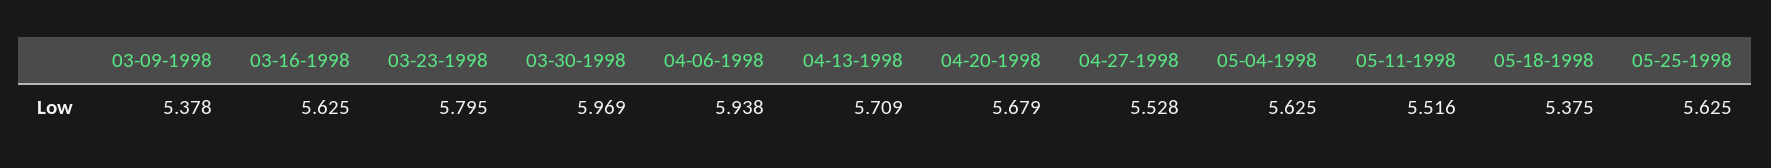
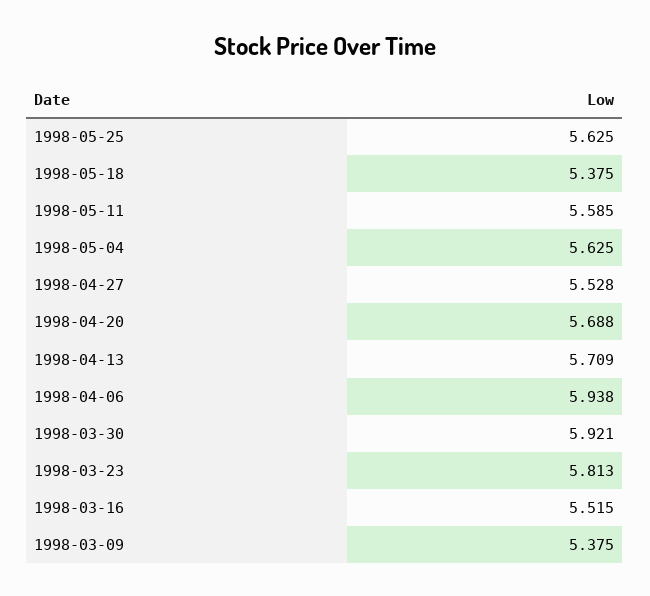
03-09-1998: 5.378 -> 5.375
03-16-1998: 5.625 -> 5.515
03-23-1998: 5.795 -> 5.813
03-30-1998: 5.969 -> 5.921
04-20-1998: 5.679 -> 5.688
05-11-1998: 5.516 -> 5.585

